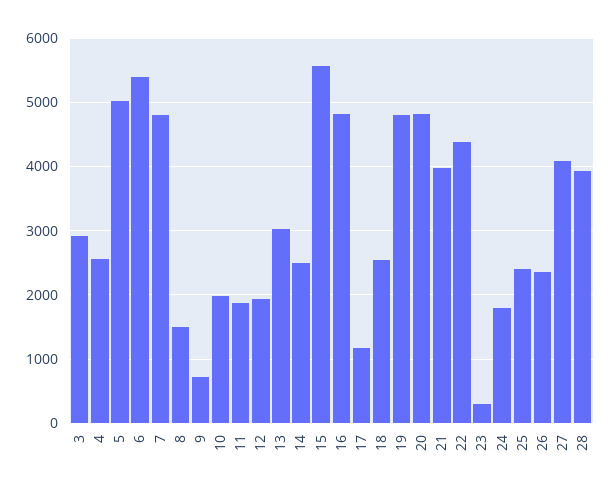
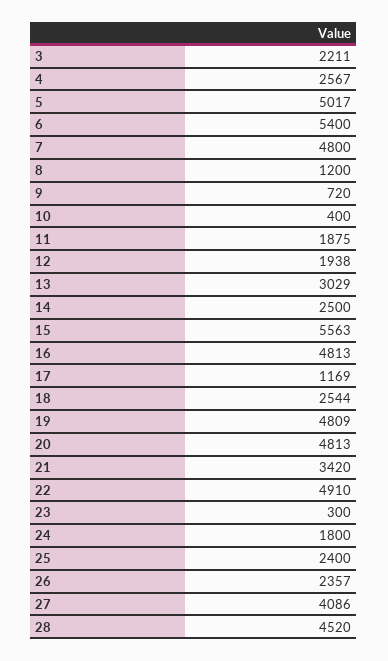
3: 2900 -> 2211
8: 1500 -> 1200
10: 2000 -> 400
21: 4000 -> 3420
22: 4400 -> 4910
28: 3900 -> 4520

